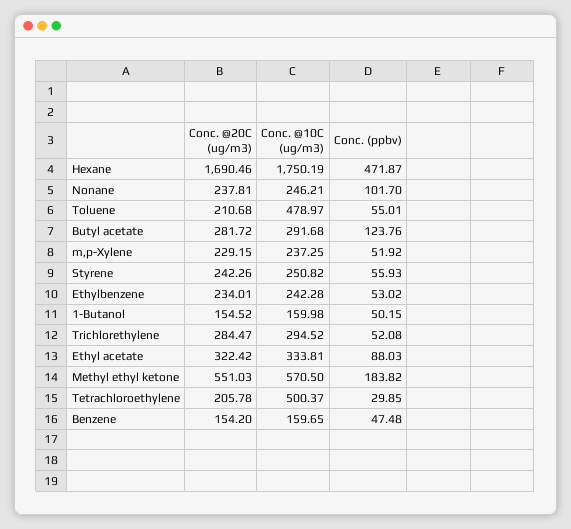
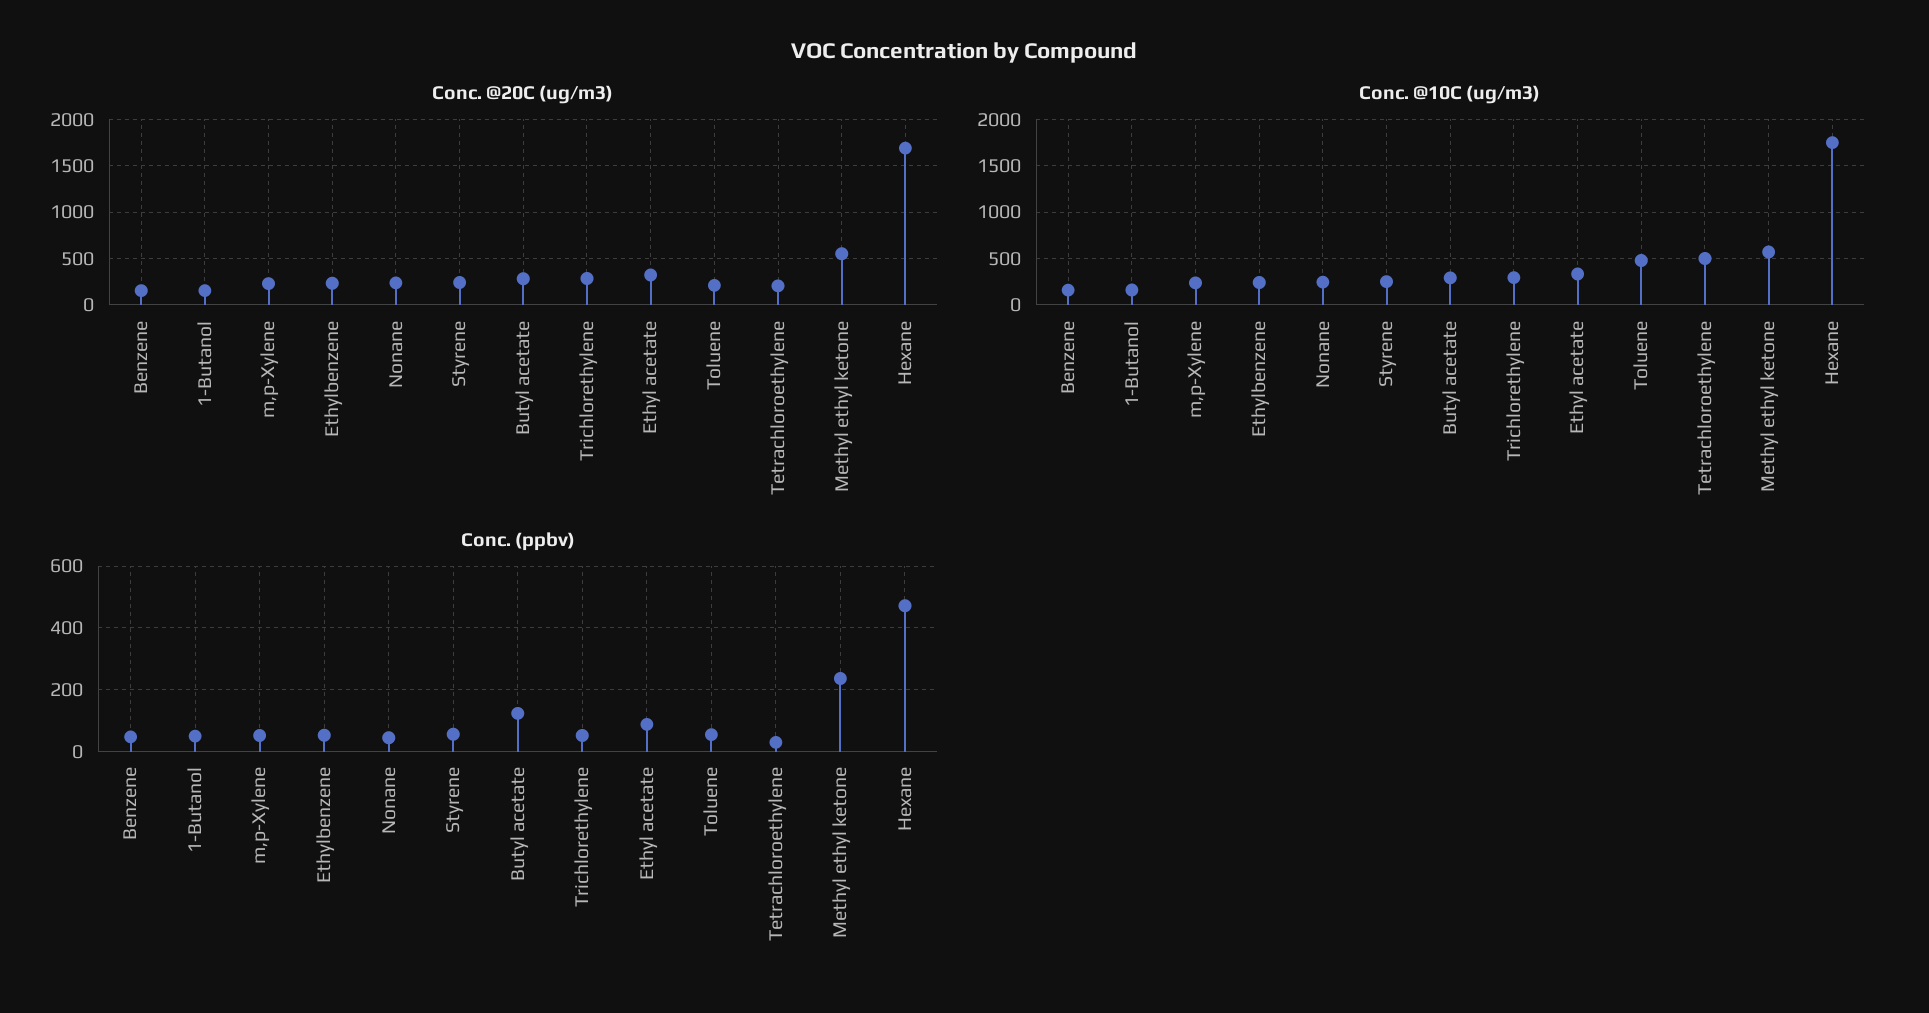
Conc. (ppbv), Nonane: 101.7 -> 40
Conc. (ppbv), Methyl ethyl ketone: 183.82 -> 240

